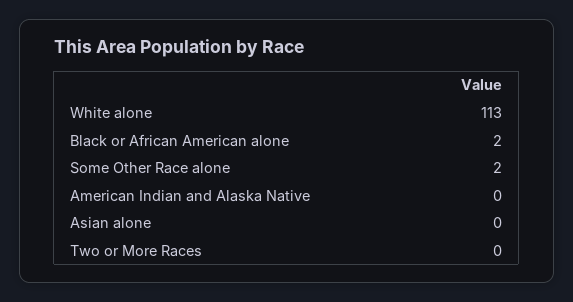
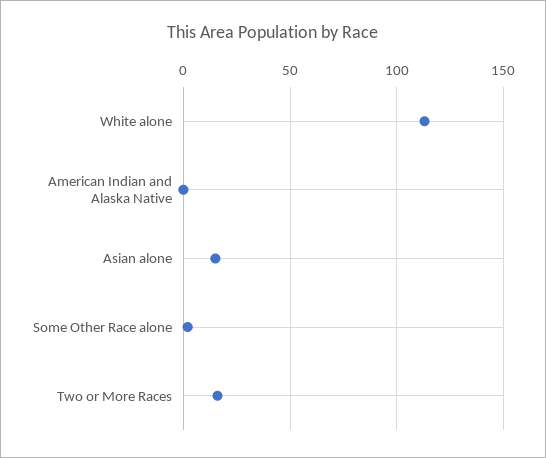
Black or African American alone: 2 -> none
Asian alone: 0 -> 15
Two or More Races: 0 -> 15

